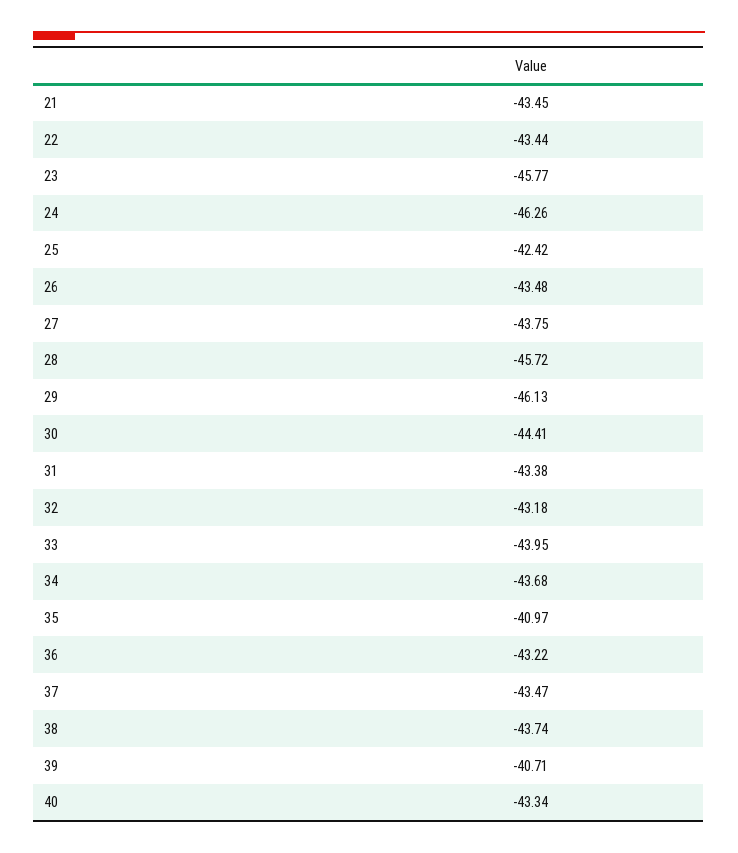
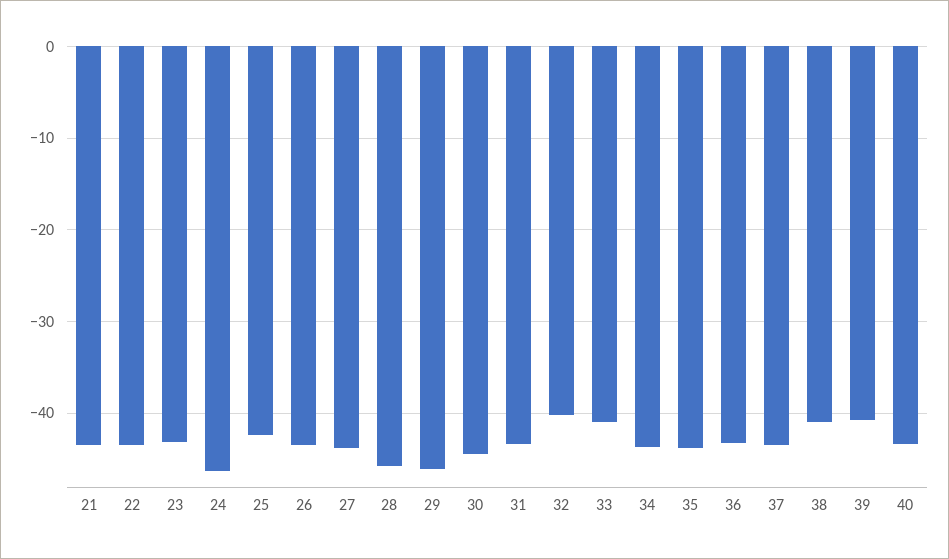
23: -45.77 -> -43
32: -43.18 -> -40
33: -43.95 -> -41
35: -40.97 -> -44
38: -43.74 -> -41

